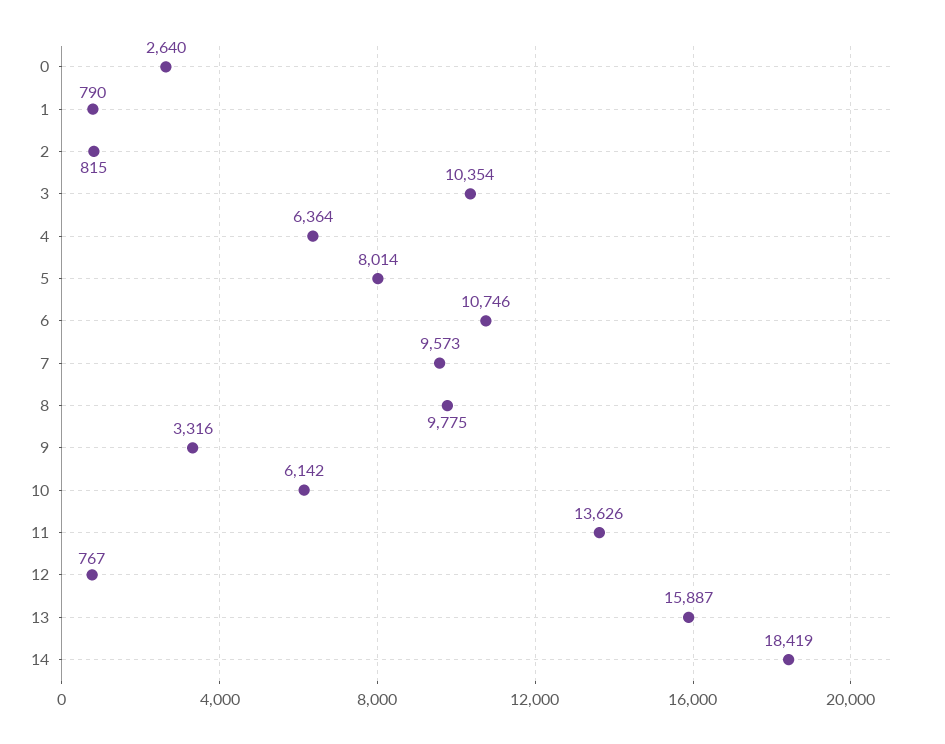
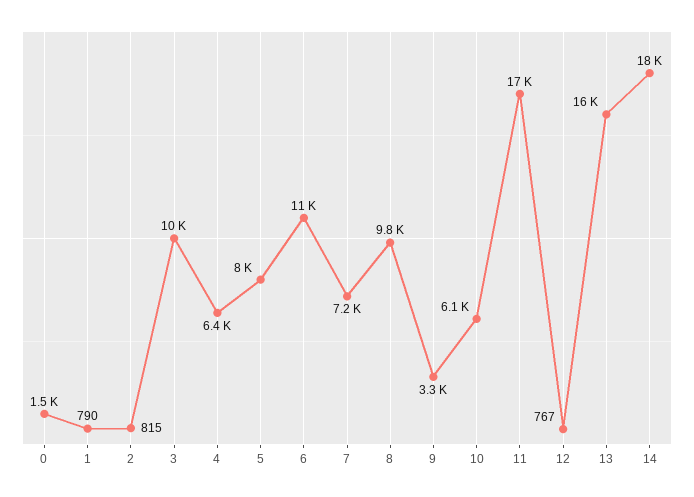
0: 2640 -> 1500
7: 9573 -> 7200
11: 13626 -> 17000

